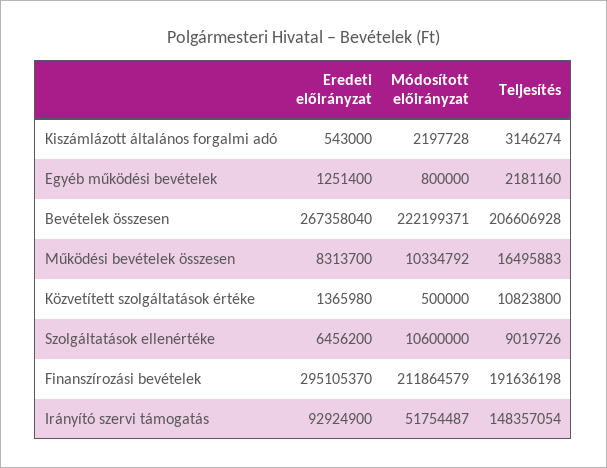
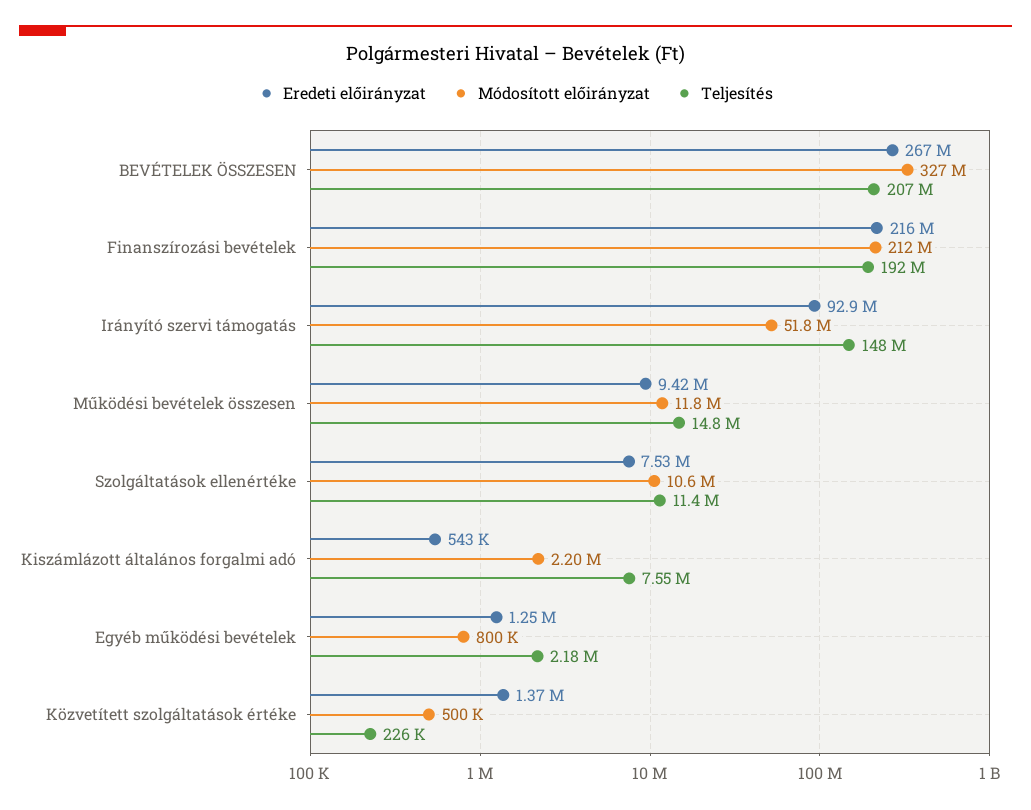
Teljesítés, Kiszámlázott általános forgalmi adó: 3146274 -> 7550000
Módosított előirányzat, Bevételek összesen: 222199371 -> 327000000
Eredeti előirányzat, Működési bevételek összesen: 8313700 -> 9420000
Módosított előirányzat, Működési bevételek összesen: 10334792 -> 11800000
Teljesítés, Működési bevételek összesen: 16495883 -> 14800000
Teljesítés, Közvetített szolgáltatások értéke: 10823800 -> 226000
Eredeti előirányzat, Szolgáltatások ellenértéke: 6456200 -> 7530000
Teljesítés, Szolgáltatások ellenértéke: 9019726 -> 11400000
Eredeti előirányzat, Finanszírozási bevételek: 295105370 -> 216000000

